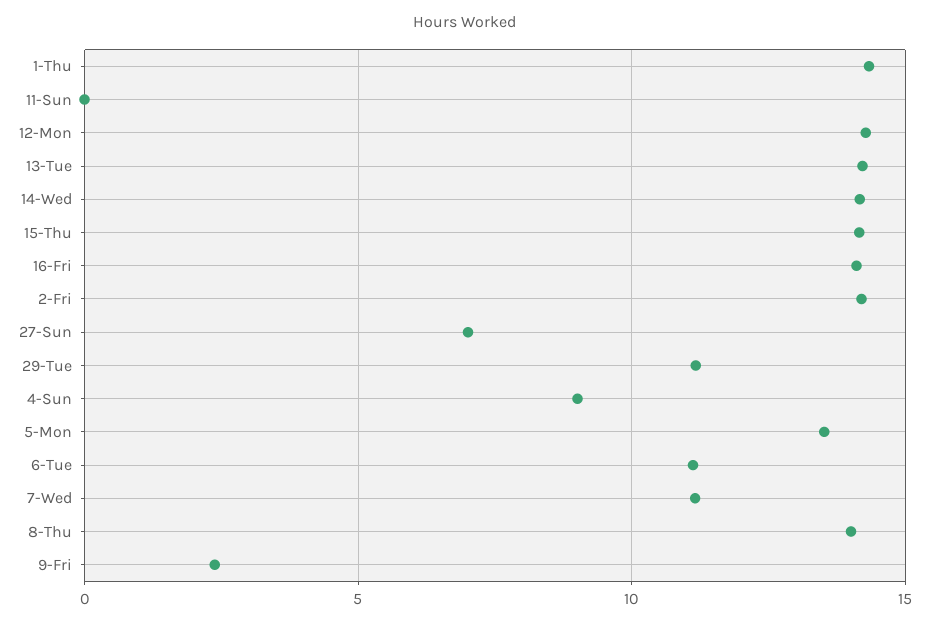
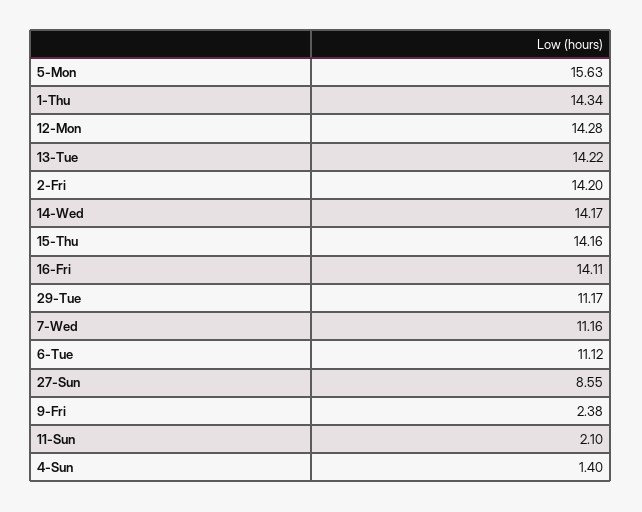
11-Sun: 0 -> 2.1
27-Sun: 7 -> 8.55
4-Sun: 9 -> 1.4
5-Mon: 13.5 -> 15.63
8-Thu: 14 -> none

